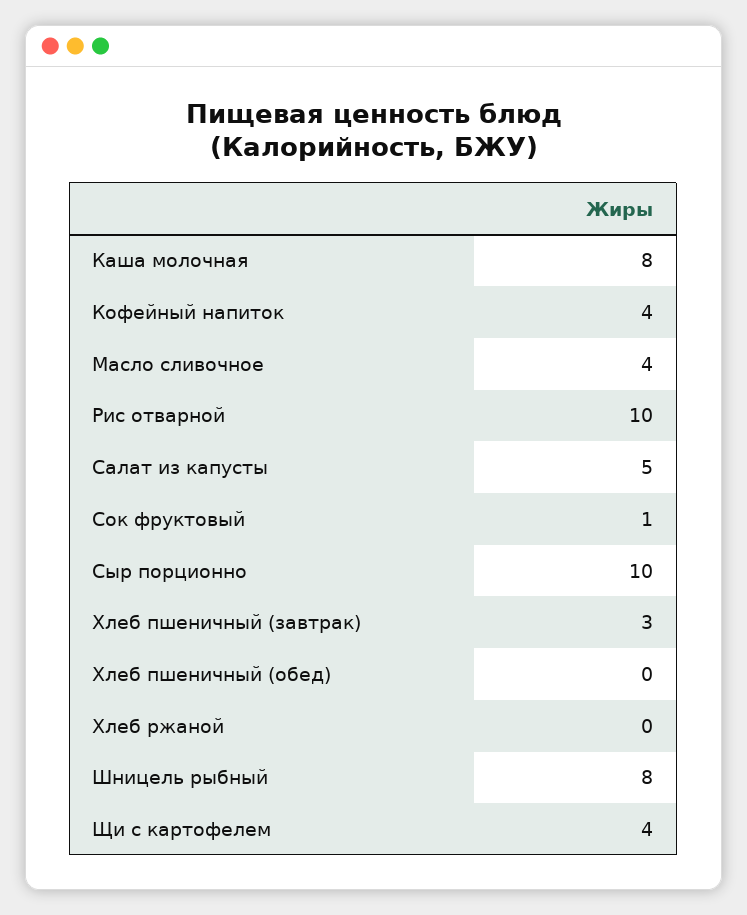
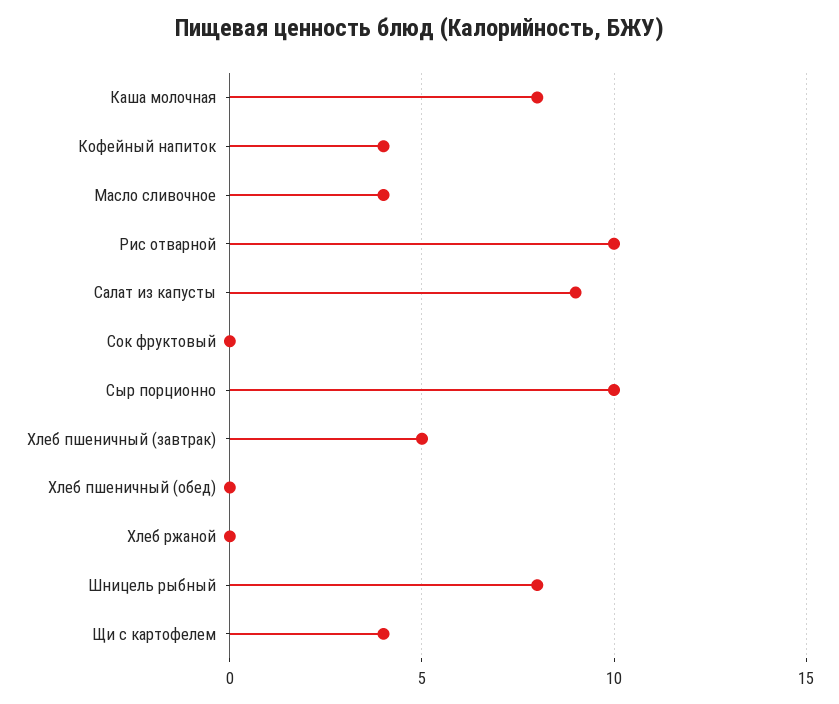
Салат из капусты: 5 -> 9
Сок фруктовый: 1 -> 0
Хлеб пшеничный (завтрак): 3 -> 5

